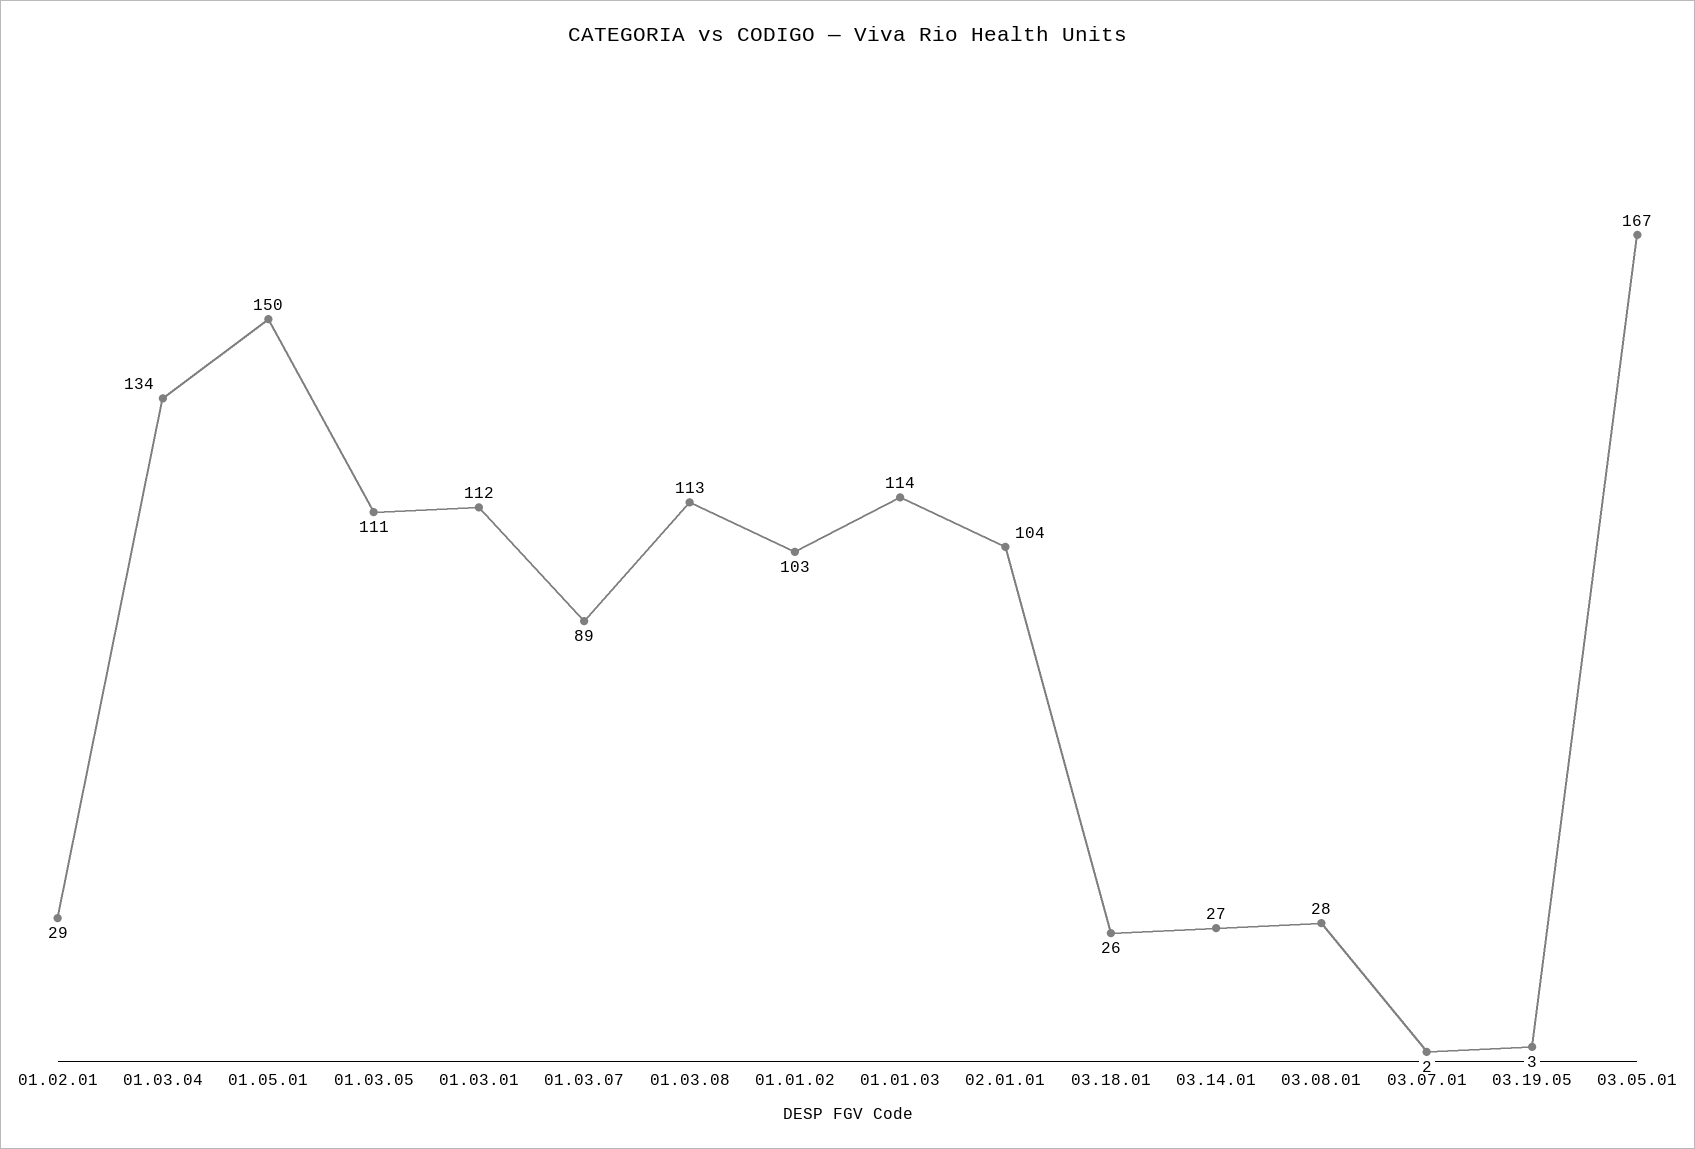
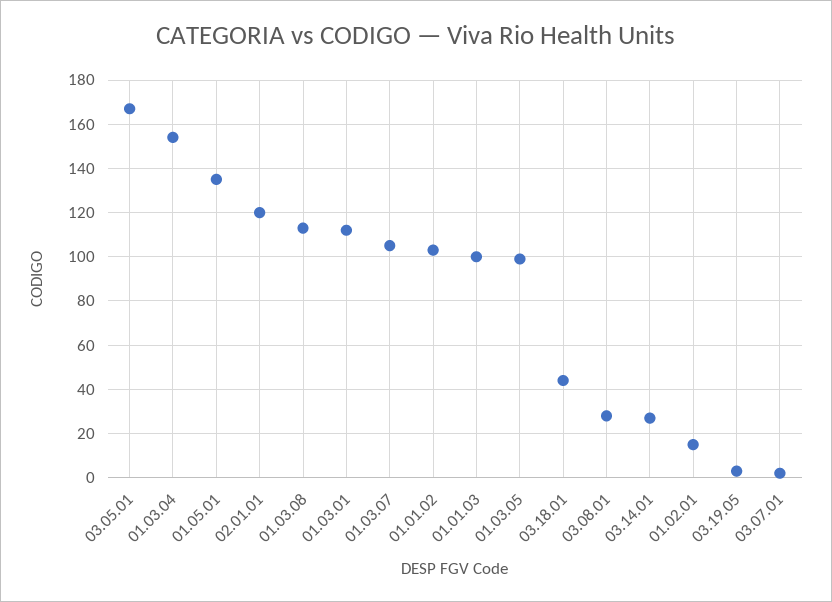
01.02.01: 29 -> 15
01.03.04: 134 -> 155
01.05.01: 150 -> 135
01.03.05: 111 -> 100
01.03.07: 89 -> 105
01.01.03: 114 -> 100
02.01.01: 104 -> 120
03.18.01: 26 -> 45

